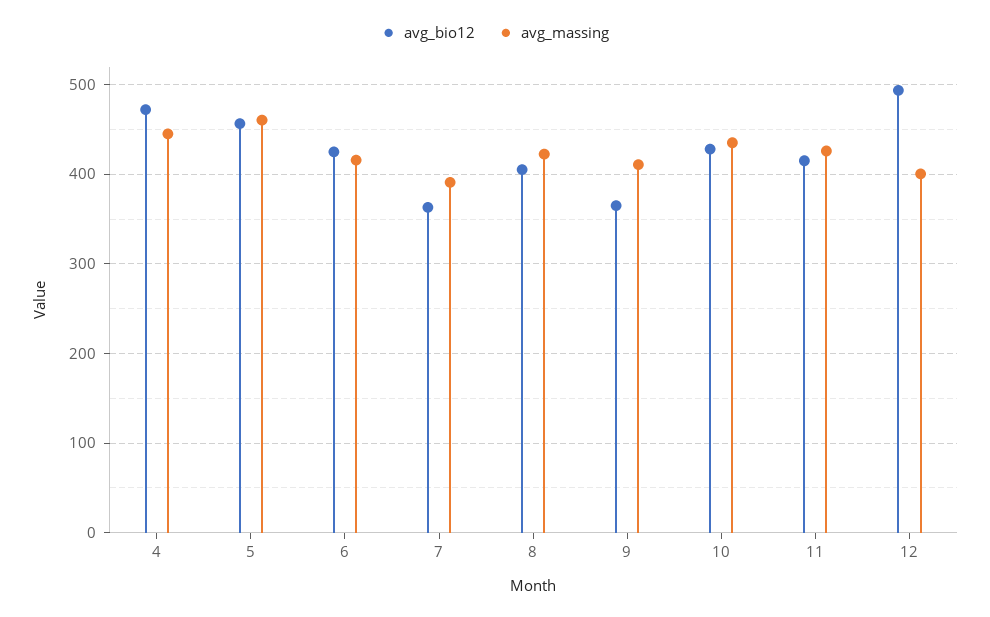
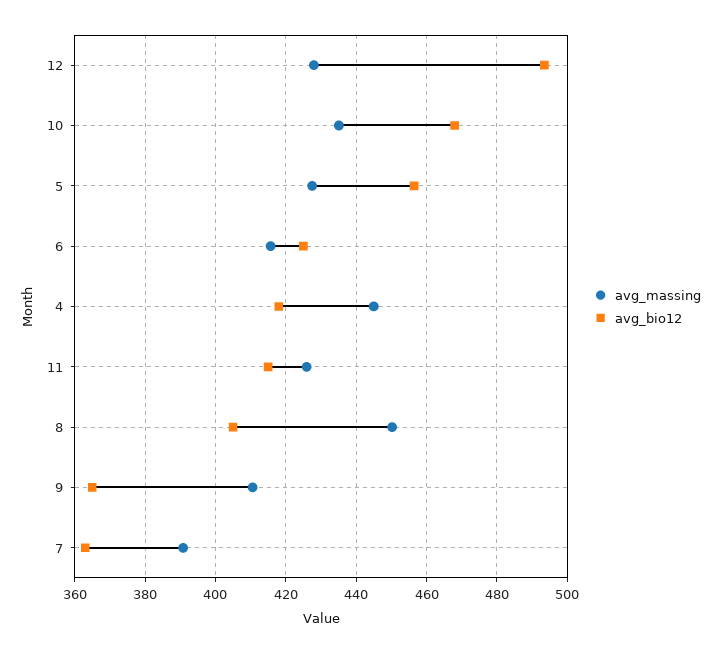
avg_bio12, 4: 470 -> 418
avg_massing, 5: 460 -> 428
avg_massing, 8: 420 -> 450
avg_bio12, 10: 430 -> 468
avg_massing, 12: 400 -> 428

